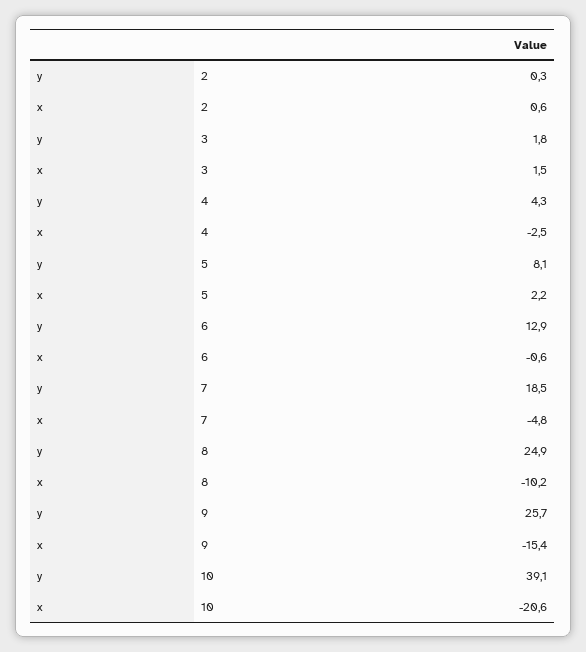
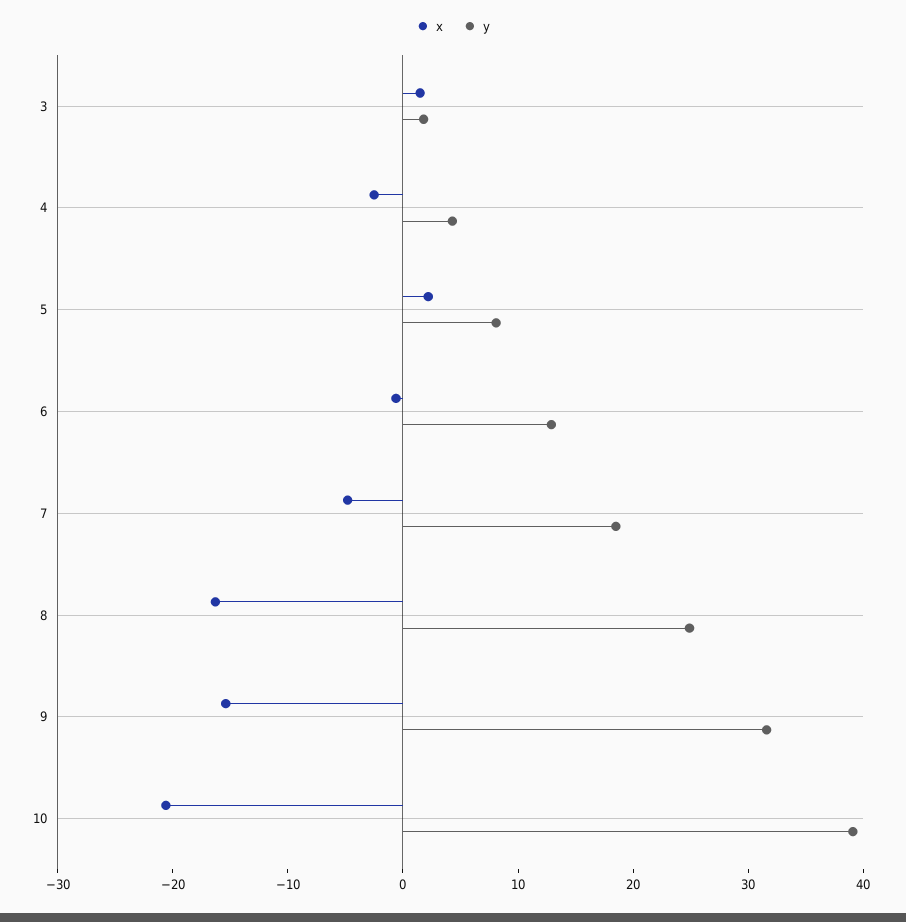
y, 2: 0.3 -> none
x, 2: 0.6 -> none
x, 8: -10.2 -> -16
y, 9: 25.7 -> 32

